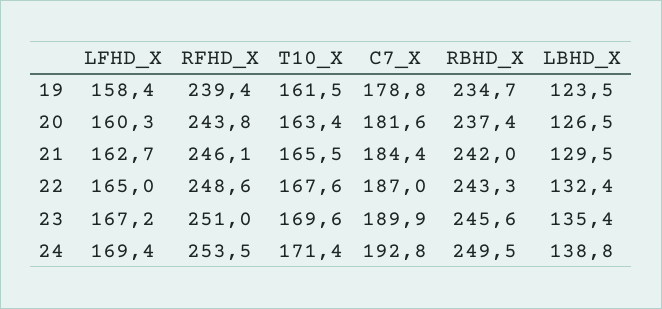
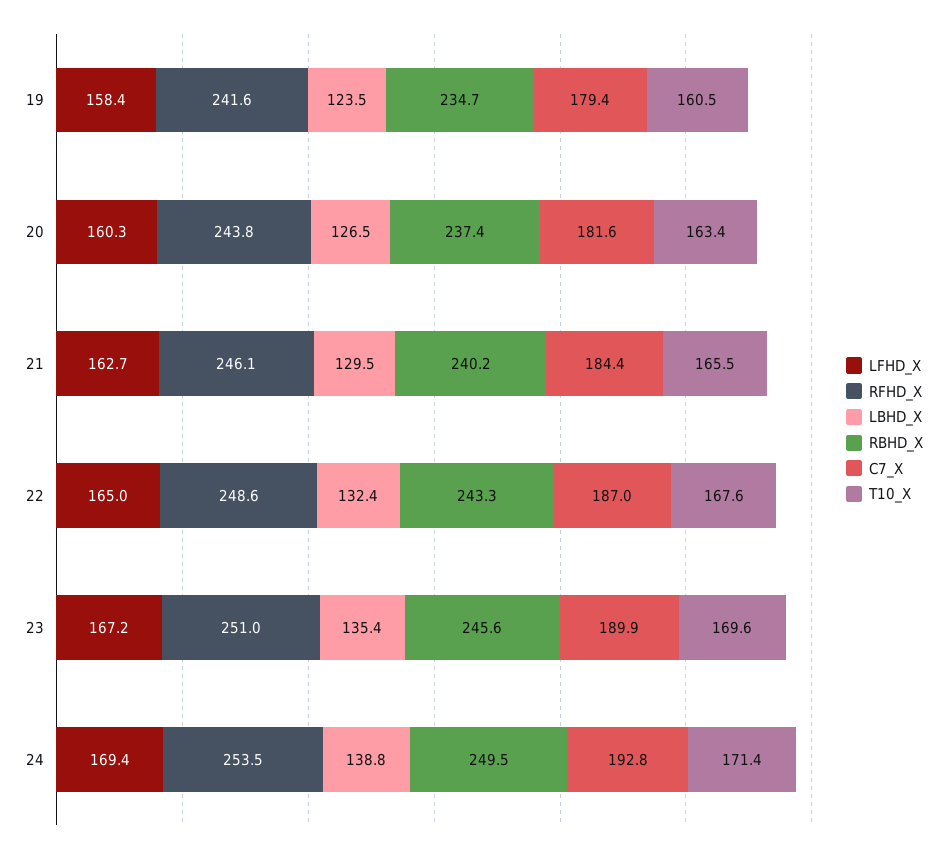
RFHD_X, 19: 239.4 -> 241.6
T10_X, 19: 161.5 -> 160.5
C7_X, 19: 178.8 -> 179.4
RBHD_X, 21: 242 -> 240.2

